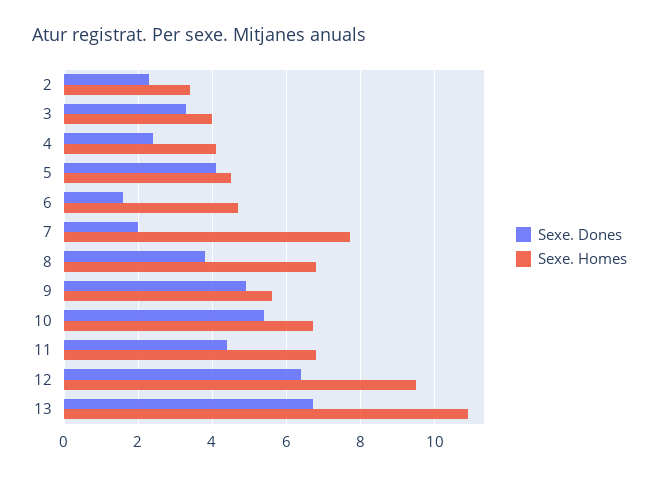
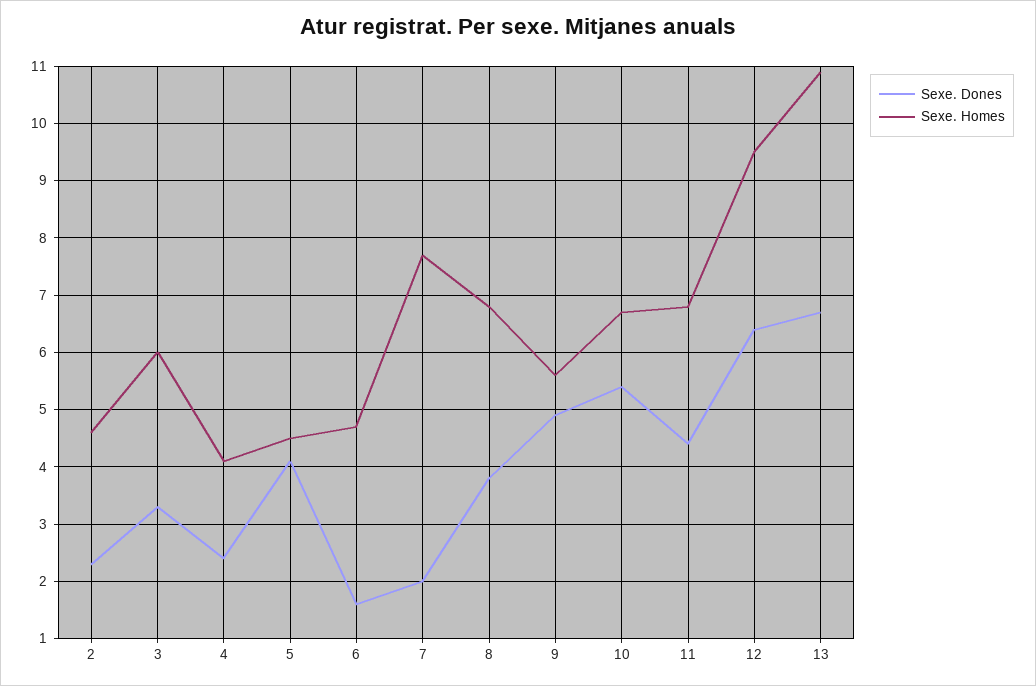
Sexe. Homes, 2: 3.5 -> 4.5
Sexe. Homes, 3: 4 -> 6

